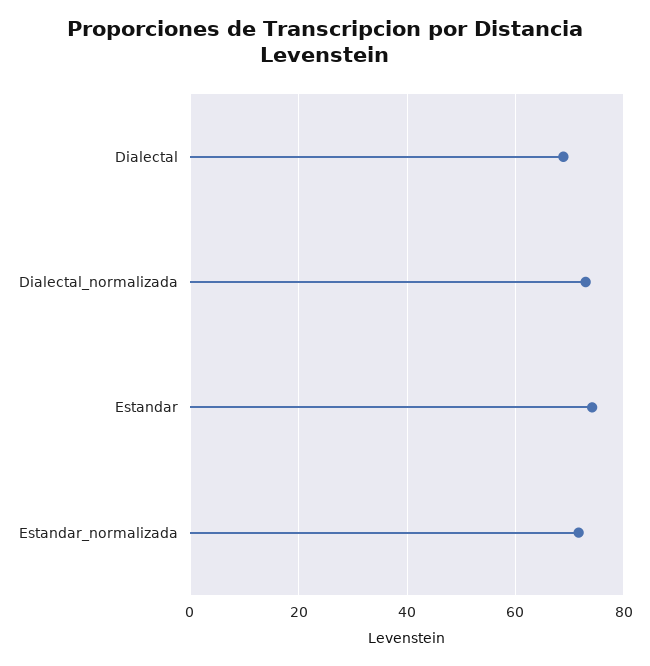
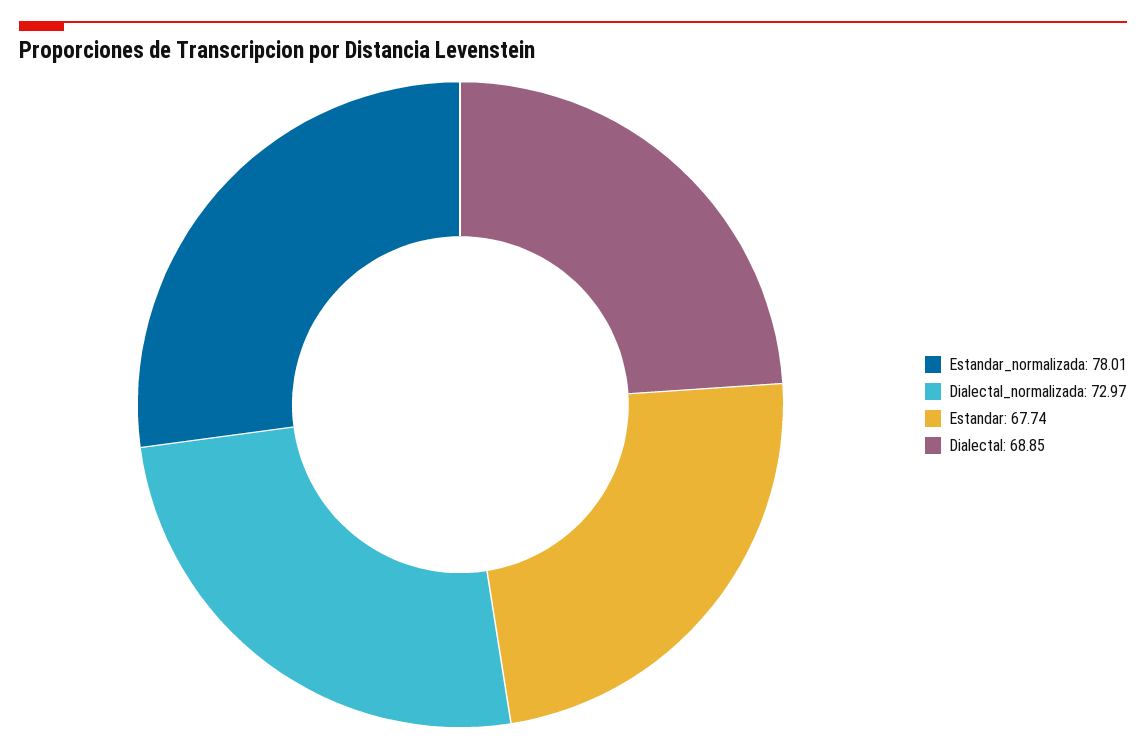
Estandar: 74 -> 67.74
Estandar_normalizada: 72 -> 78.01

